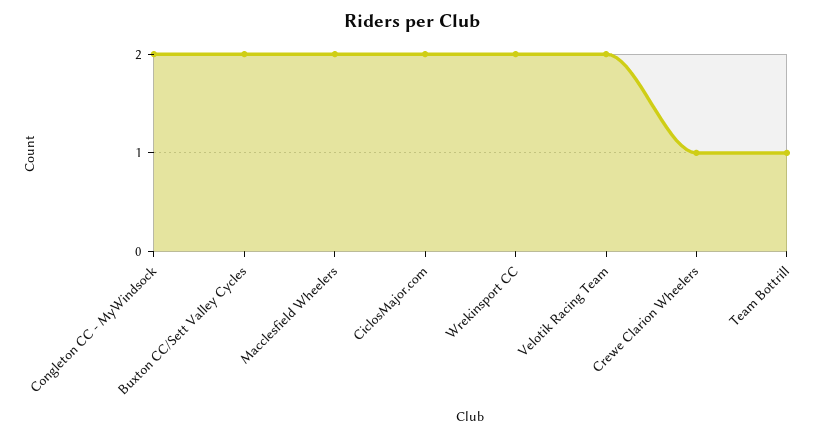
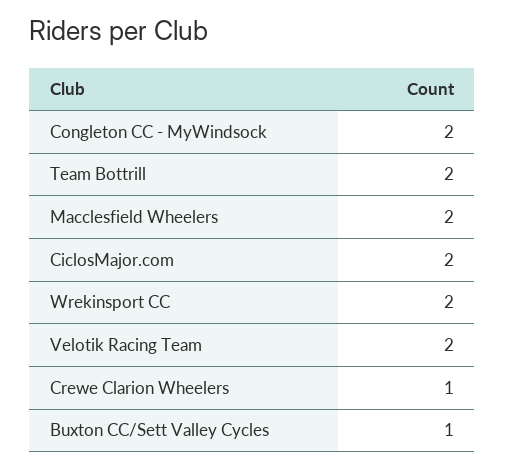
Buxton CC/Sett Valley Cycles: 2 -> 1
Team Bottrill: 1 -> 2

